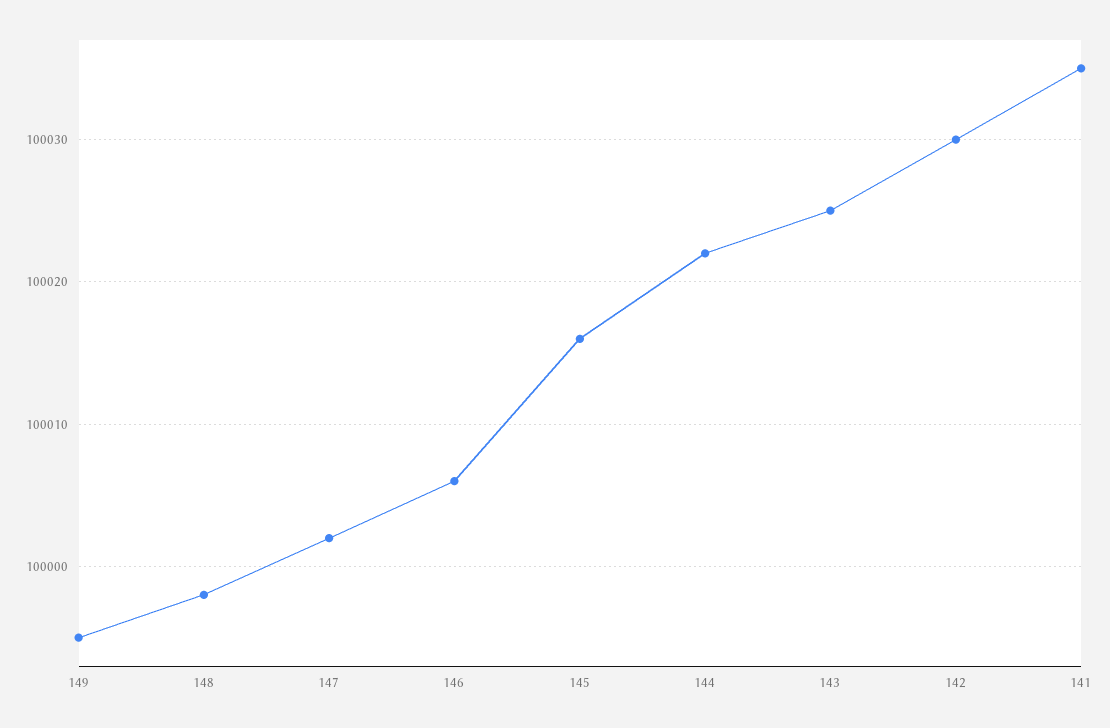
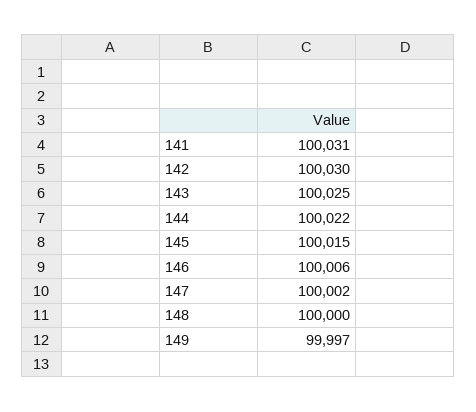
149: 99995 -> 99997
148: 99998 -> 100000
145: 100016 -> 100015
141: 100035 -> 100031

